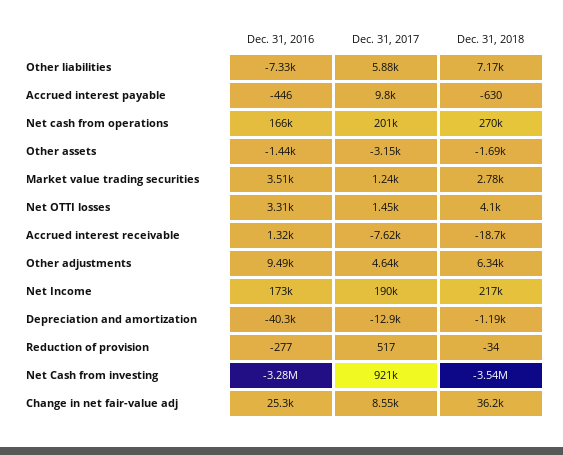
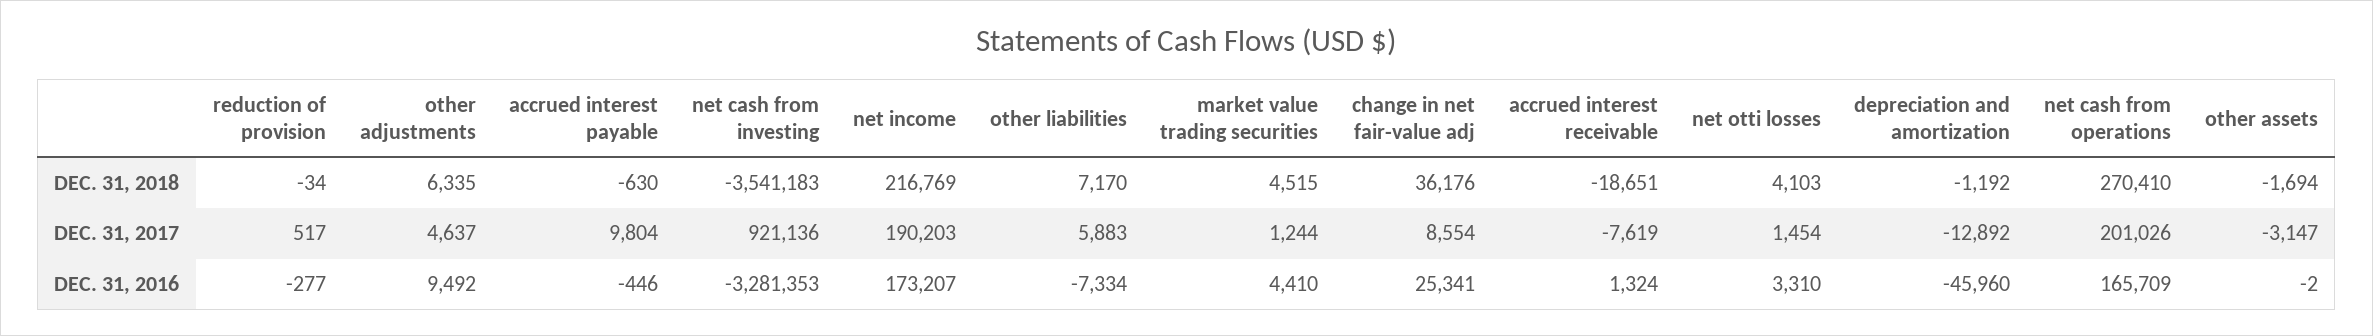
Dec. 31, 2016, Other assets: -1440 -> -2
Dec. 31, 2016, Market value trading securities: 3510 -> 4410
Dec. 31, 2018, Market value trading securities: 2780 -> 4515
Dec. 31, 2016, Depreciation and amortization: -40300 -> -45960

